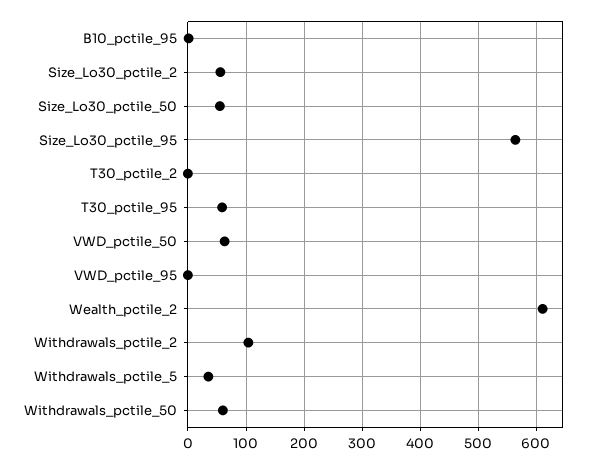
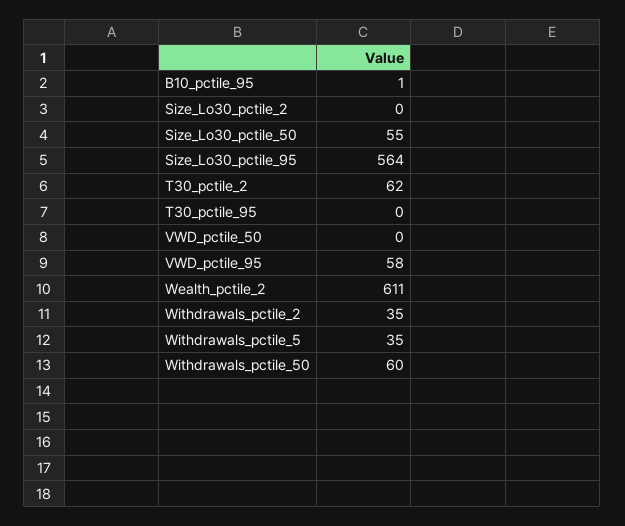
Size_Lo30_pctile_2: 60 -> 0
T30_pctile_2: 0 -> 62
T30_pctile_95: 60 -> 0
VWD_pctile_50: 60 -> 0
VWD_pctile_95: 0 -> 58
Withdrawals_pctile_2: 100 -> 35

